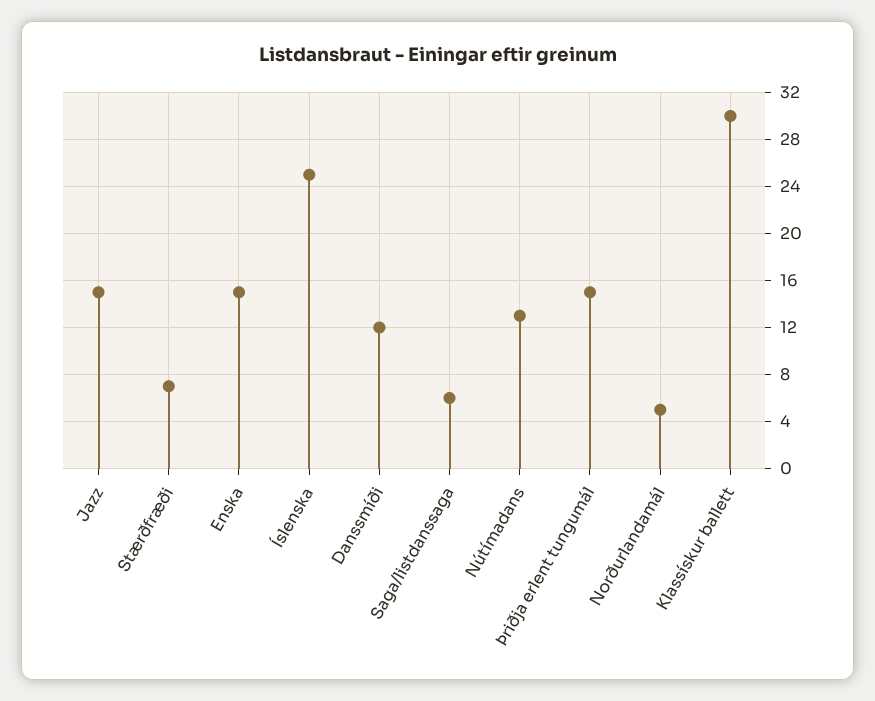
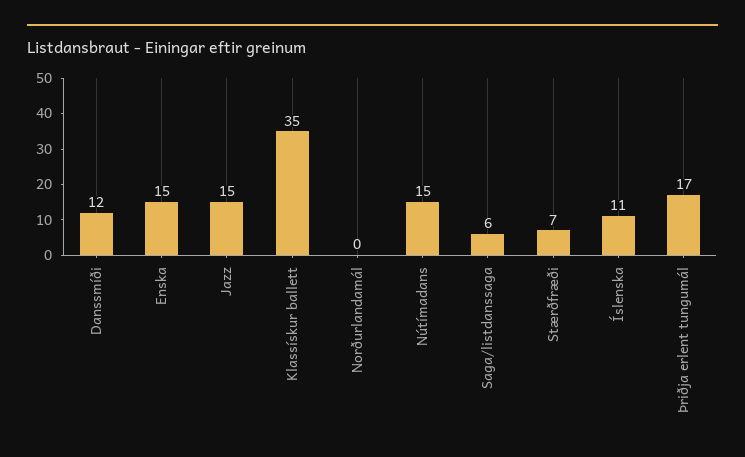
Íslenska: 25 -> 11
Nútímadans: 13 -> 15
Þriðja erlent tungumál: 15 -> 17
Norðurlandamál: 5 -> 0
Klassískur ballett: 30 -> 35

